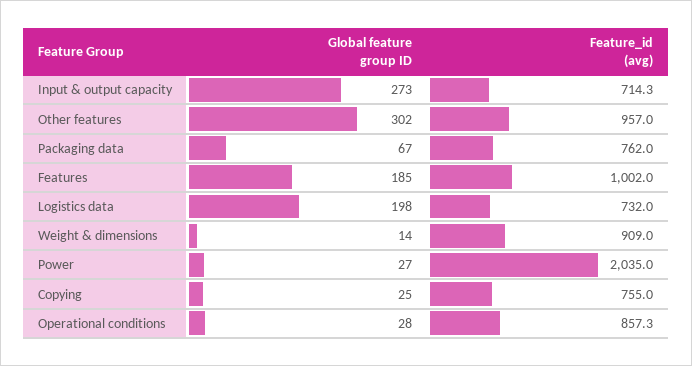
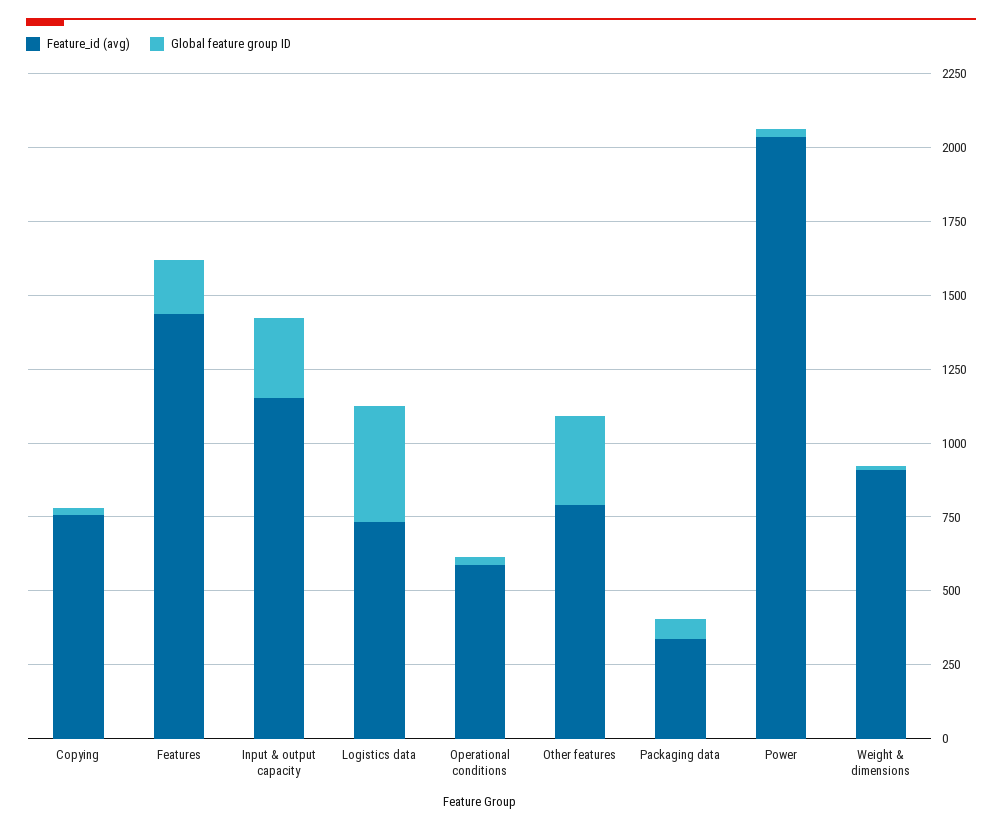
Feature_id (avg), Input & output capacity: 714.3 -> 1150
Feature_id (avg), Other features: 957 -> 800
Feature_id (avg), Packaging data: 762 -> 350
Feature_id (avg), Features: 1002 -> 1450
Global feature group ID, Logistics data: 198 -> 400
Feature_id (avg), Operational conditions: 857.3 -> 600

